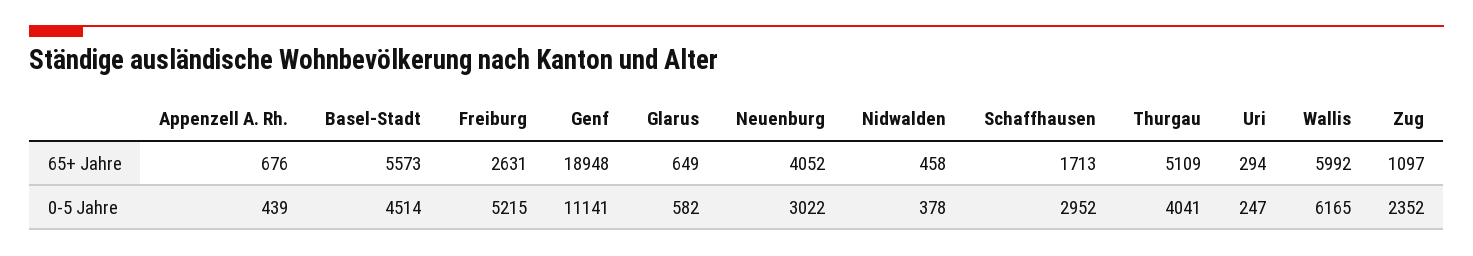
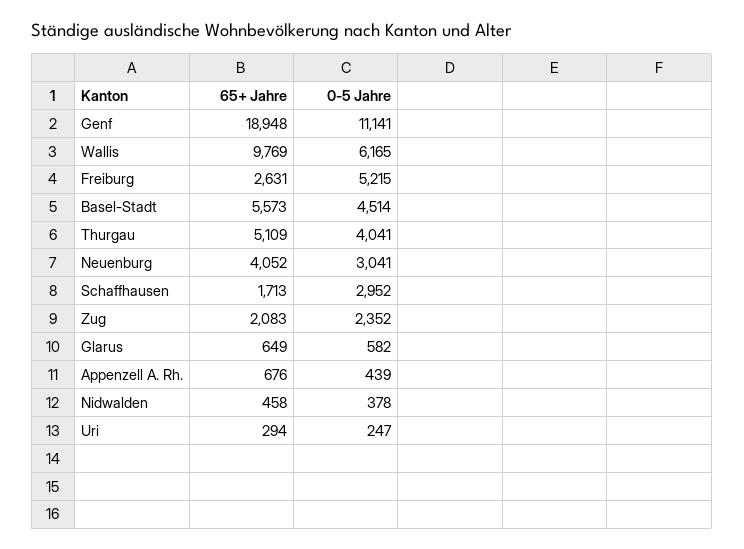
Wallis, 65+ Jahre: 5992 -> 9769
Zug, 65+ Jahre: 1097 -> 2083
Neuenburg, 0-5 Jahre: 3022 -> 3041

